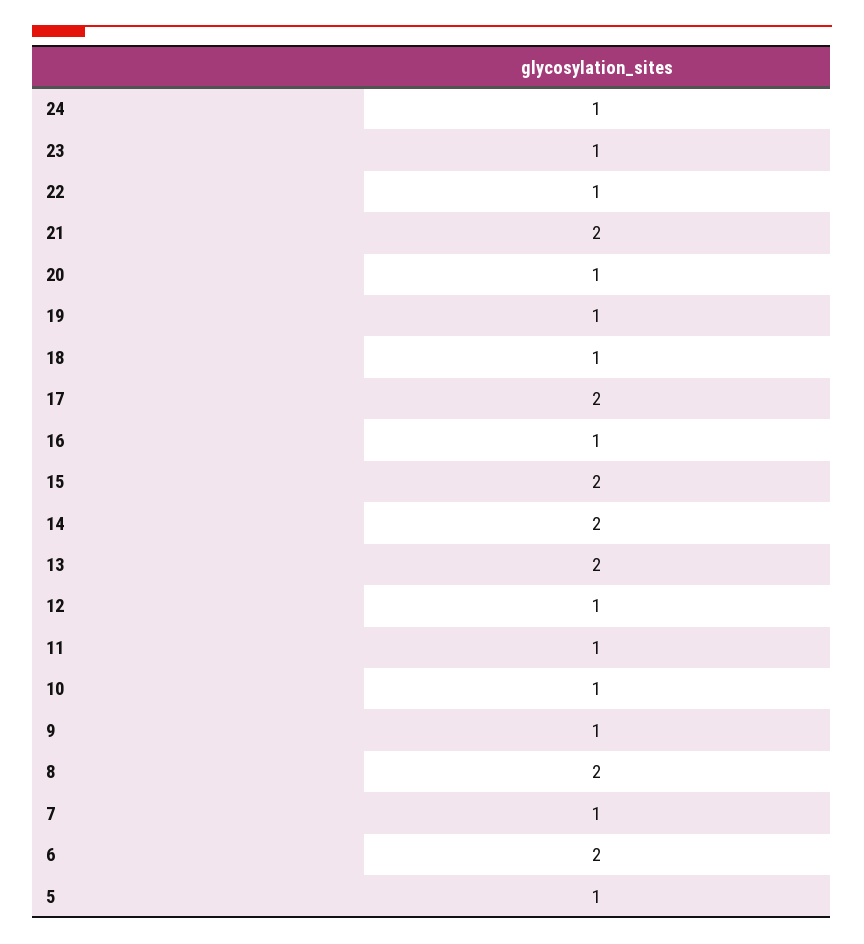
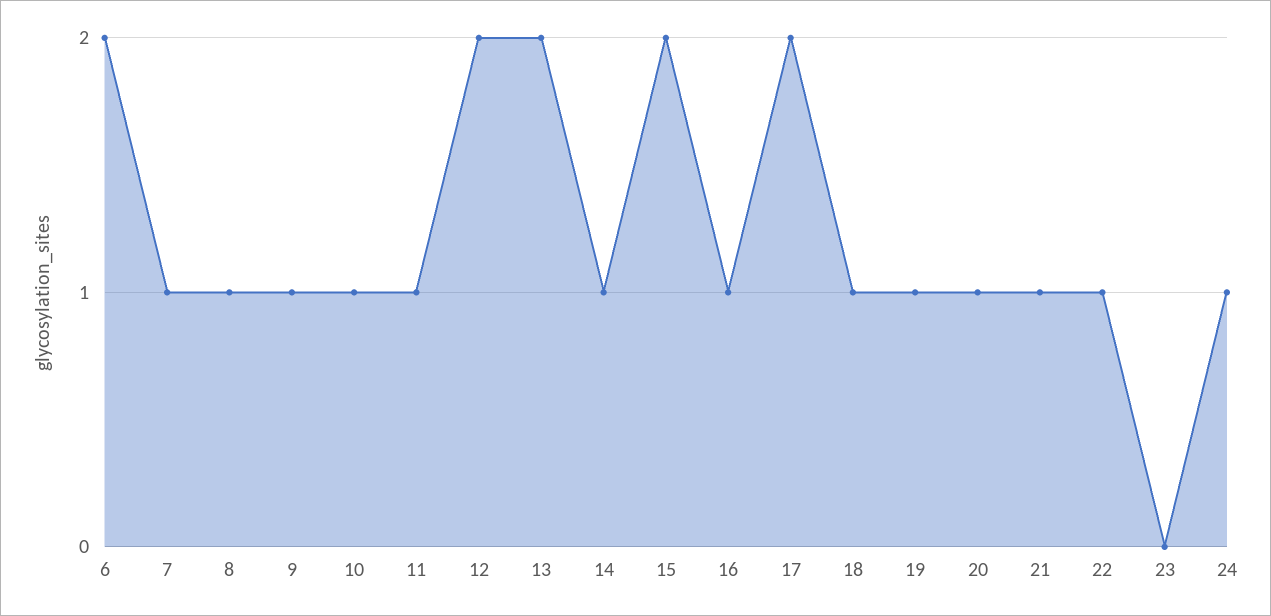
23: 1 -> 0
21: 2 -> 1
14: 2 -> 1
12: 1 -> 2
8: 2 -> 1
5: 1 -> none

